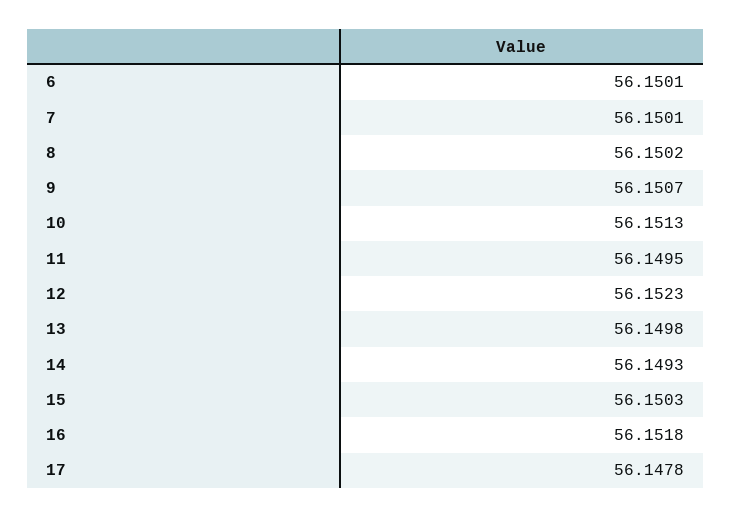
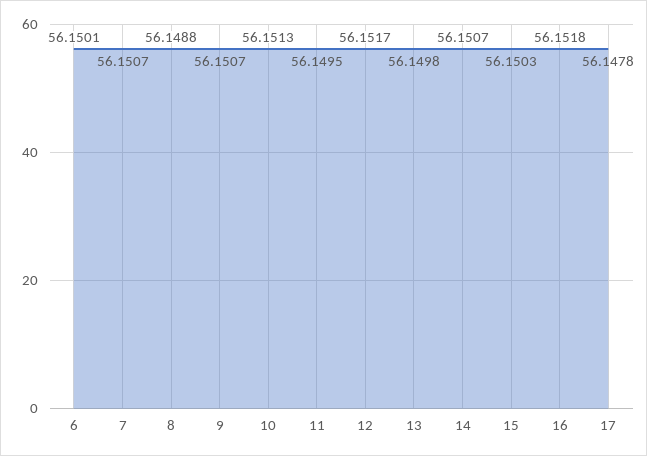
7: 56.1501 -> 56.1507
8: 56.1502 -> 56.1488
12: 56.1523 -> 56.1517
14: 56.1493 -> 56.1507

